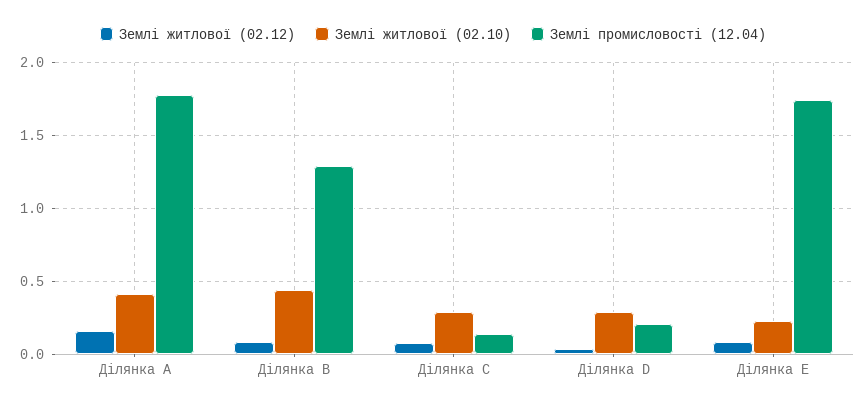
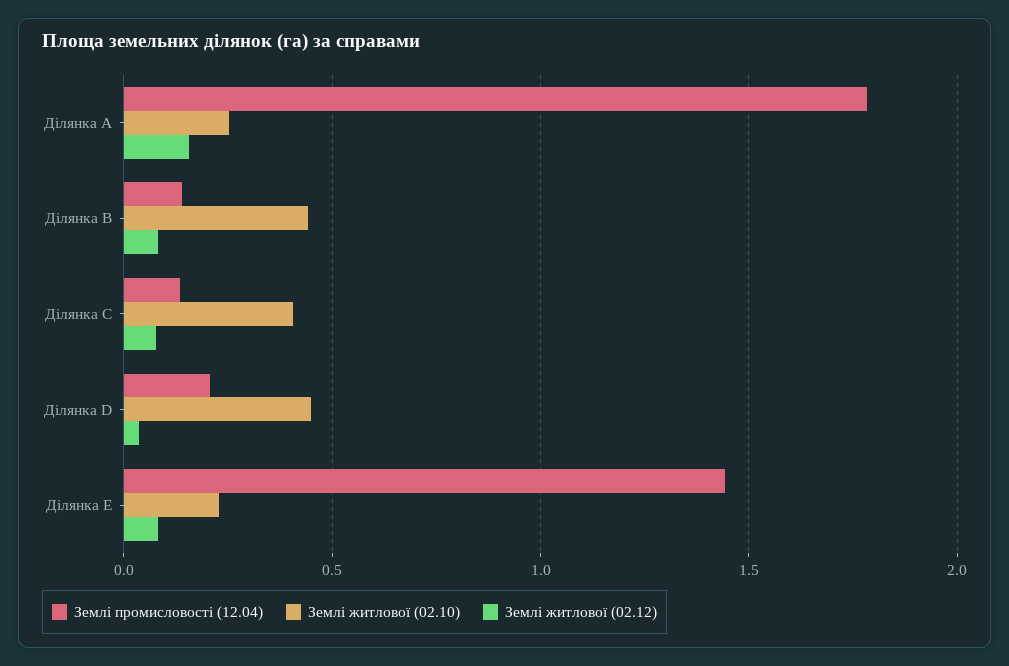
Землі житлової (02.10), Ділянка A: 0.4 -> 0.25
Землі промисловості (12.04), Ділянка B: 1.3 -> 0.15
Землі житлової (02.10), Ділянка C: 0.3 -> 0.4
Землі житлової (02.10), Ділянка D: 0.3 -> 0.45
Землі промисловості (12.04), Ділянка E: 1.75 -> 1.45

